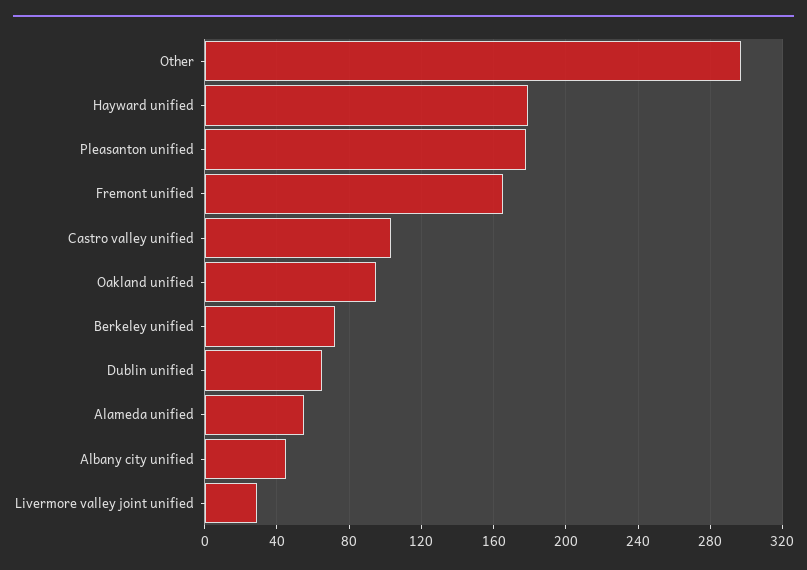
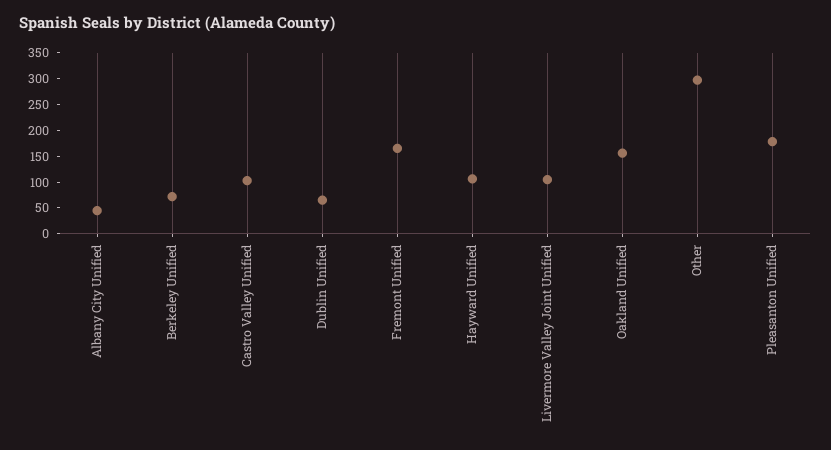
Hayward unified: 180 -> 100
Oakland unified: 95 -> 150
Alameda unified: 55 -> none
Livermore valley joint unified: 30 -> 100

